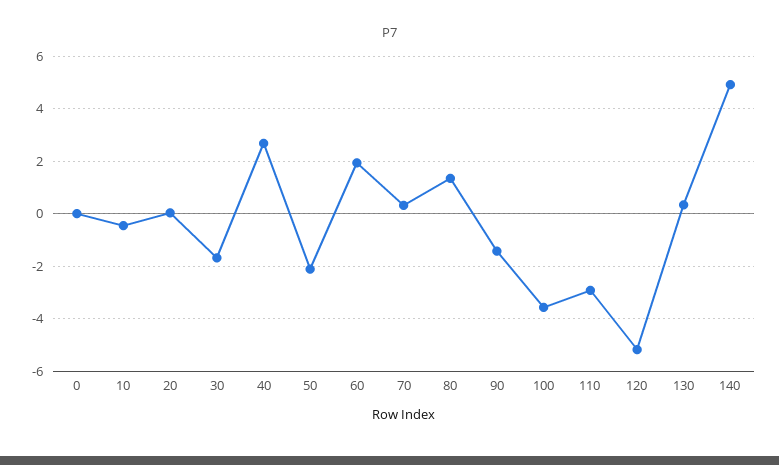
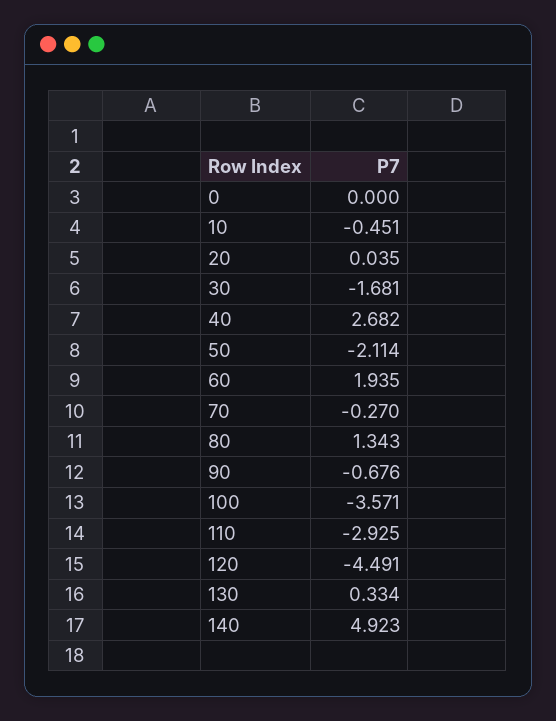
70: 0.25 -> -0.27
90: -1.5 -> -0.676
120: -5.25 -> -4.491

